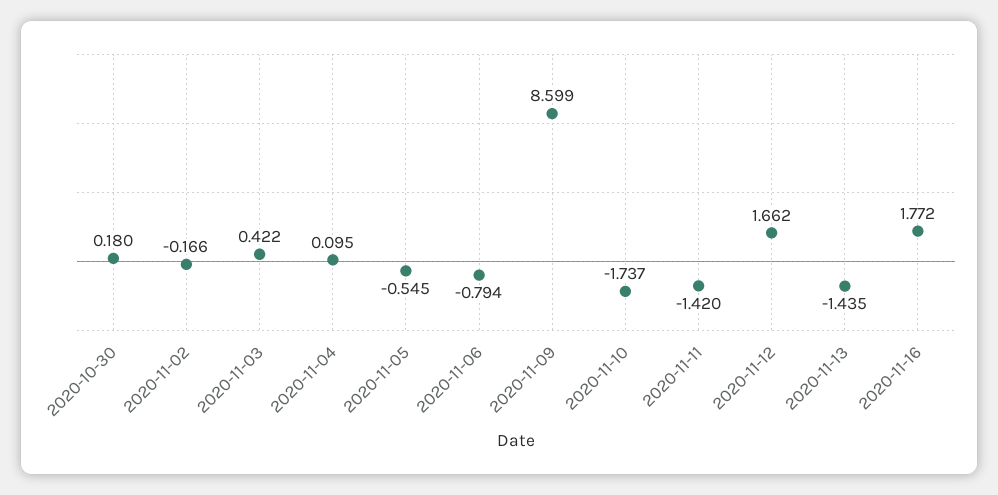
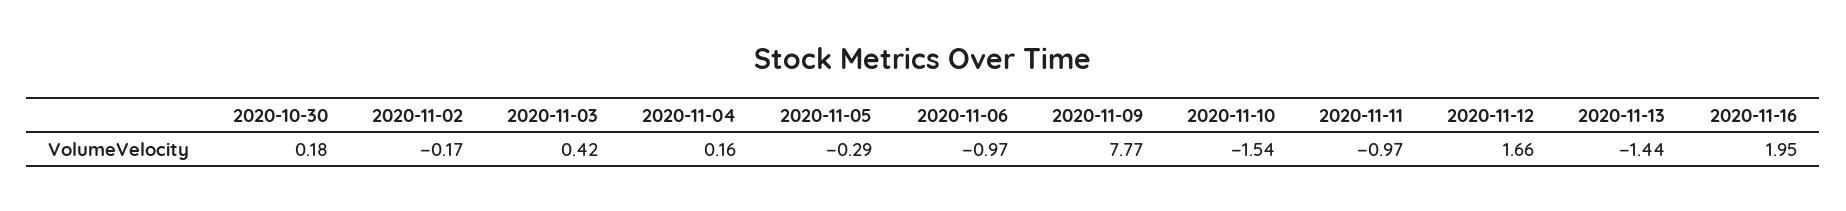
2020-11-04: 0.095 -> 0.16
2020-11-05: -0.545 -> -0.29
2020-11-06: -0.794 -> -0.97
2020-11-09: 8.599 -> 7.77
2020-11-10: -1.737 -> -1.54
2020-11-11: -1.42 -> -0.97
2020-11-16: 1.772 -> 1.95

